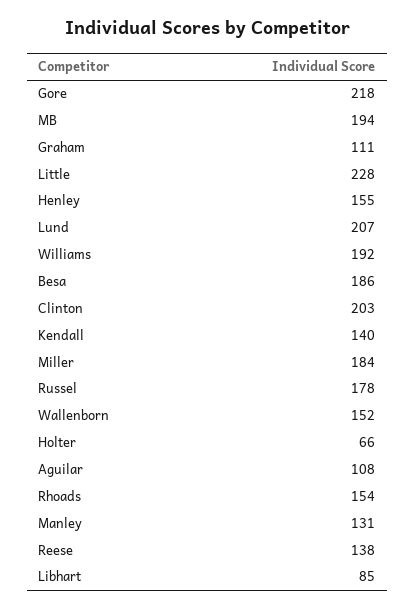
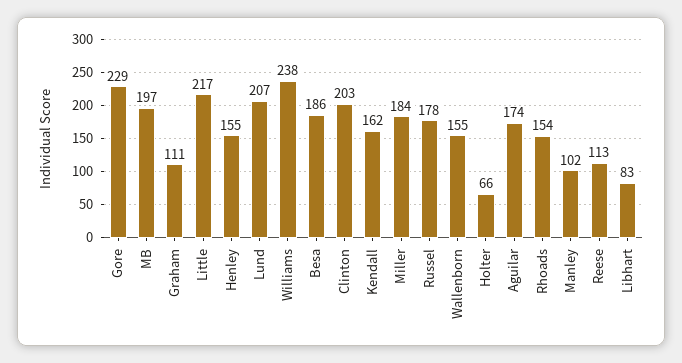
Gore: 218 -> 229
MB: 194 -> 197
Little: 228 -> 217
Williams: 192 -> 238
Kendall: 140 -> 162
Wallenborn: 152 -> 155
Aguilar: 108 -> 174
Manley: 131 -> 102
Reese: 138 -> 113
Libhart: 85 -> 83

